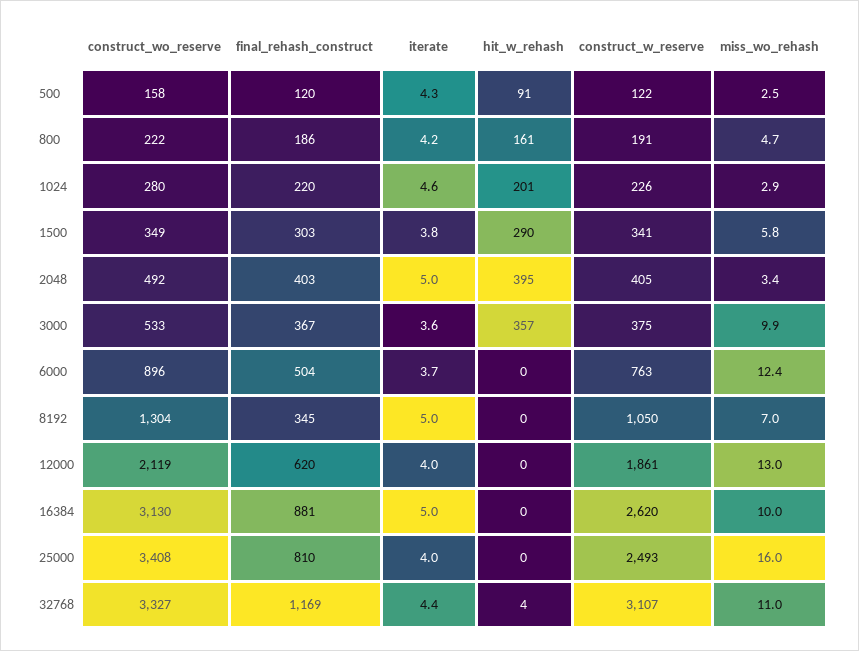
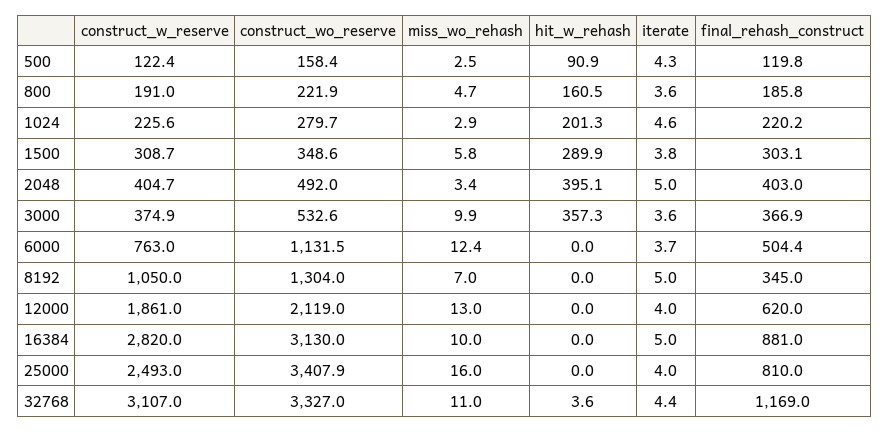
iterate, 800: 4.2 -> 3.6
construct_w_reserve, 1500: 341 -> 308.7
construct_wo_reserve, 6000: 896 -> 1131.5
construct_w_reserve, 16384: 2620 -> 2820

